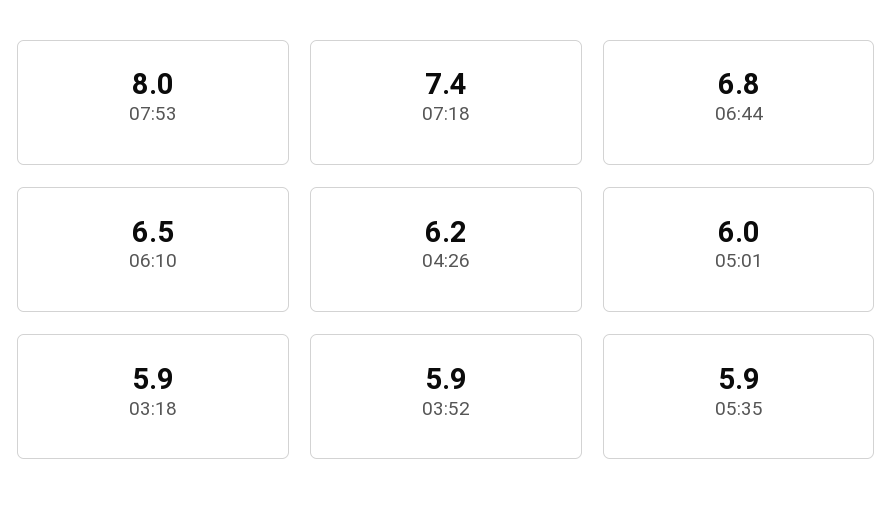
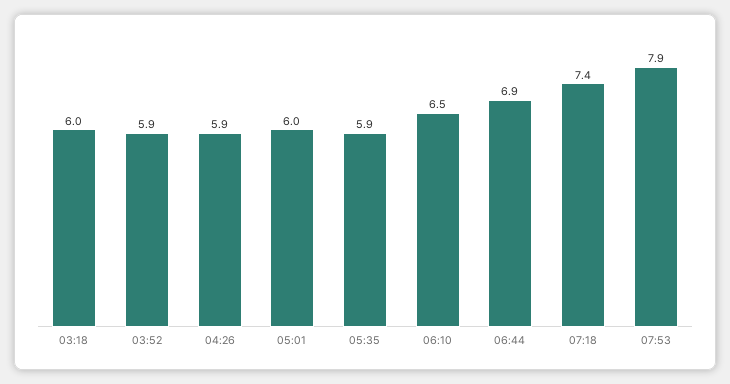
07:53: 8 -> 7.9
06:44: 6.8 -> 6.9
04:26: 6.2 -> 5.9
03:18: 5.9 -> 6

